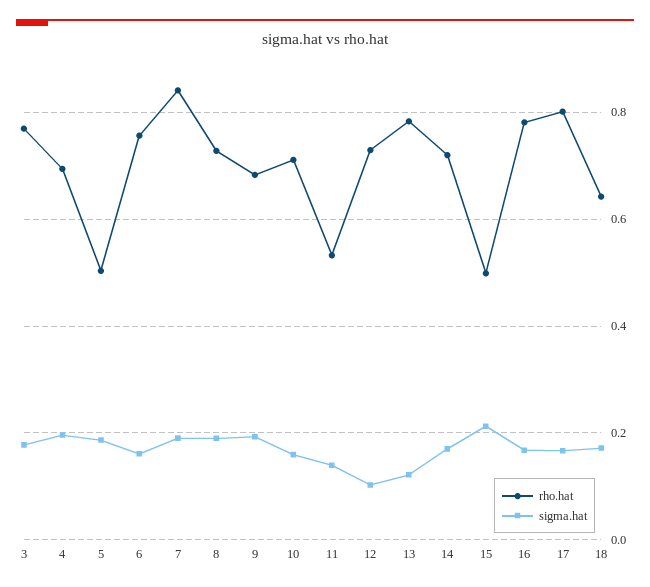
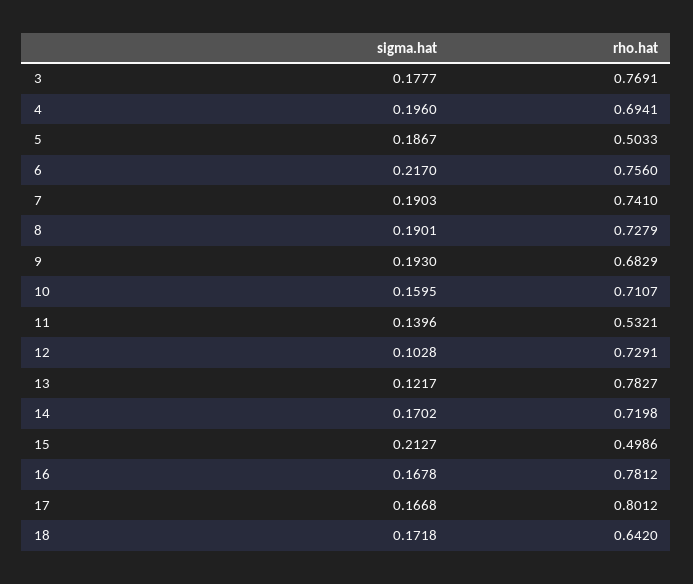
sigma.hat, 6: 0.16 -> 0.217
rho.hat, 7: 0.84 -> 0.741

